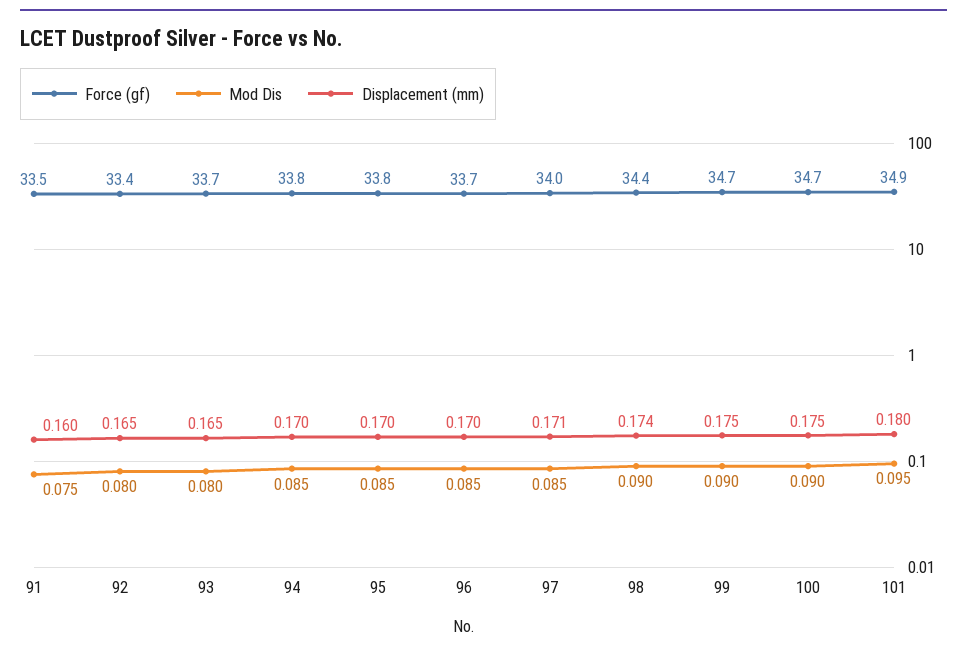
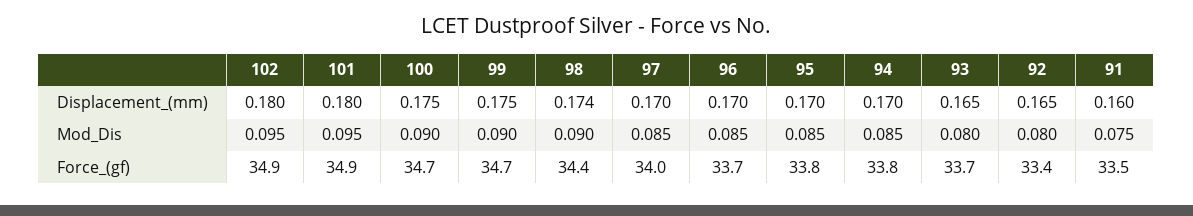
Displacement (mm), 97: 0.171 -> 0.17
Displacement (mm), 102: none -> 0.18
Mod Dis, 102: none -> 0.095
Force (gf), 102: none -> 34.9

